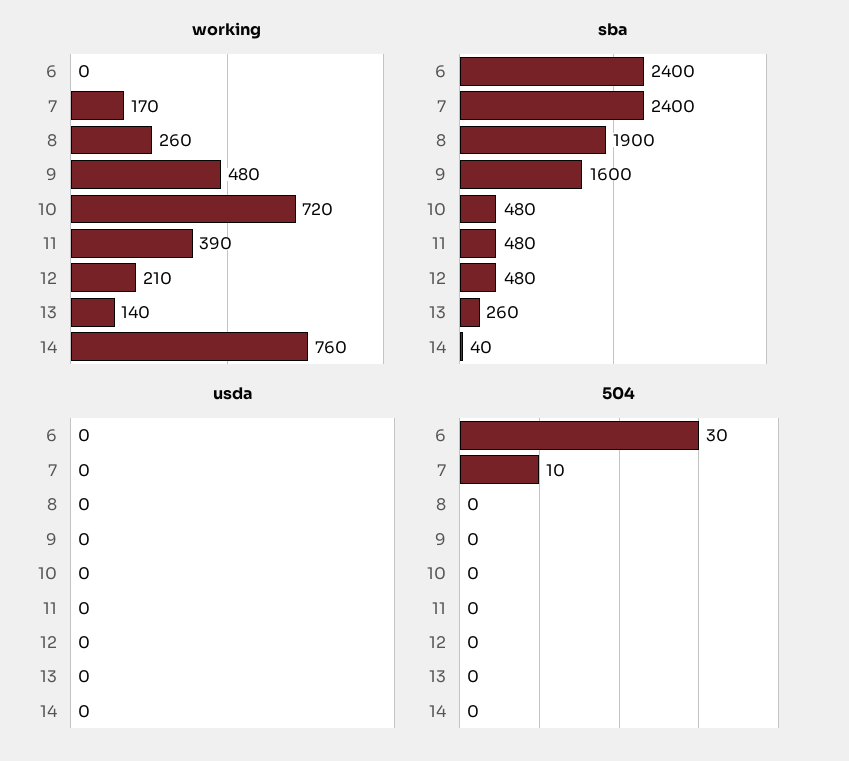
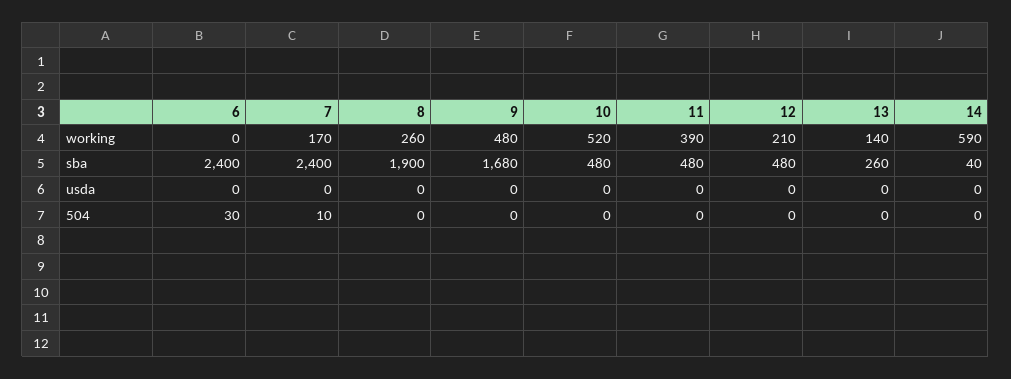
working, 10: 720 -> 520
working, 14: 760 -> 590
sba, 9: 1600 -> 1680

